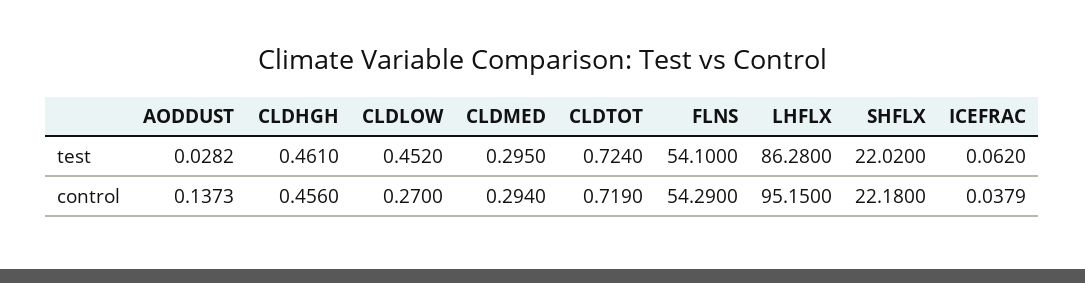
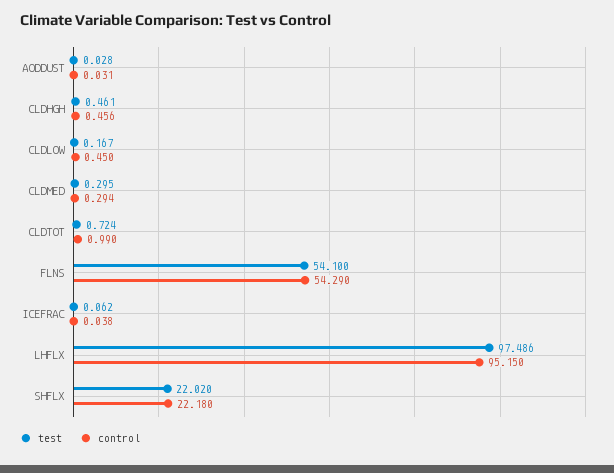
test, CLDLOW: 0.452 -> 0.167
test, LHFLX: 86.28 -> 97.486
control, AODDUST: 0.1373 -> 0.031
control, CLDLOW: 0.27 -> 0.45
control, CLDTOT: 0.719 -> 0.99

